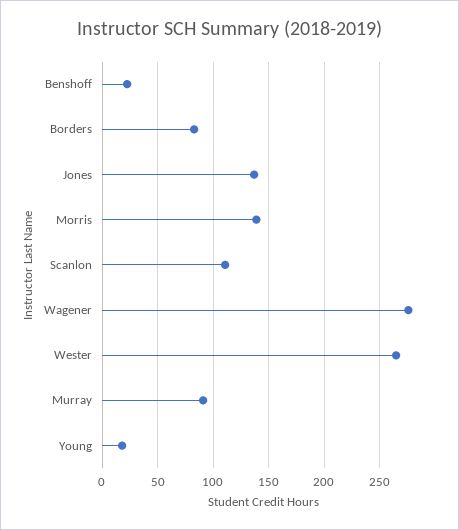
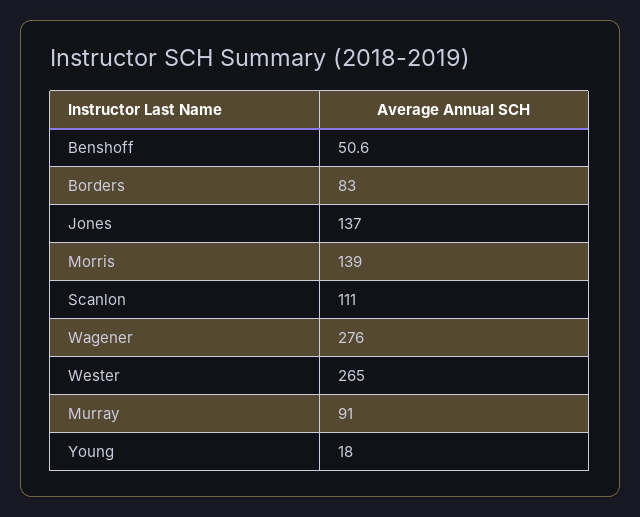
Benshoff: 20 -> 50.6

